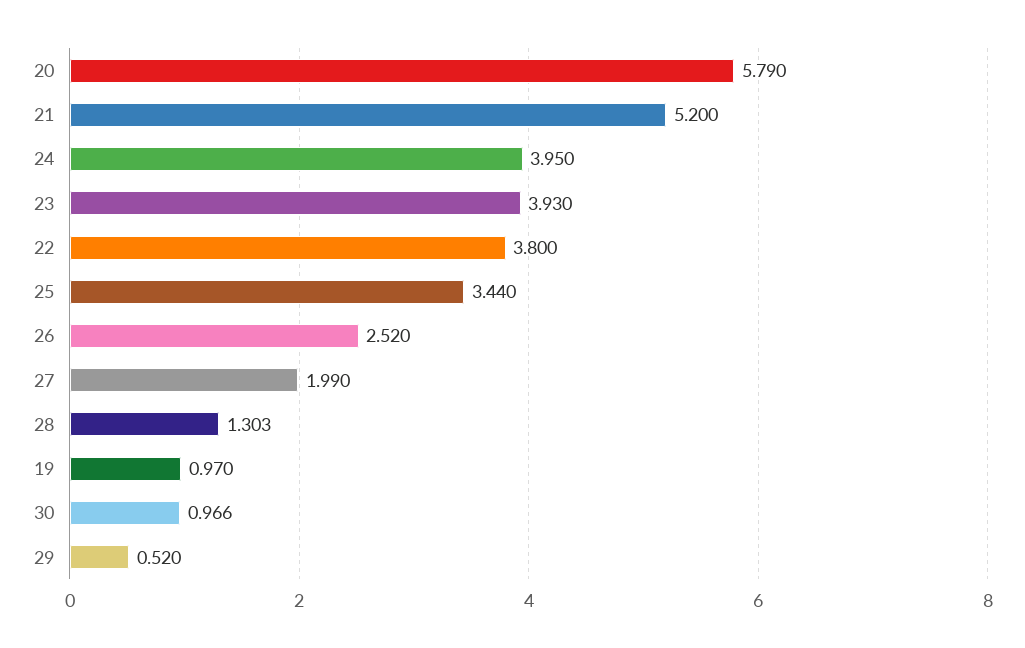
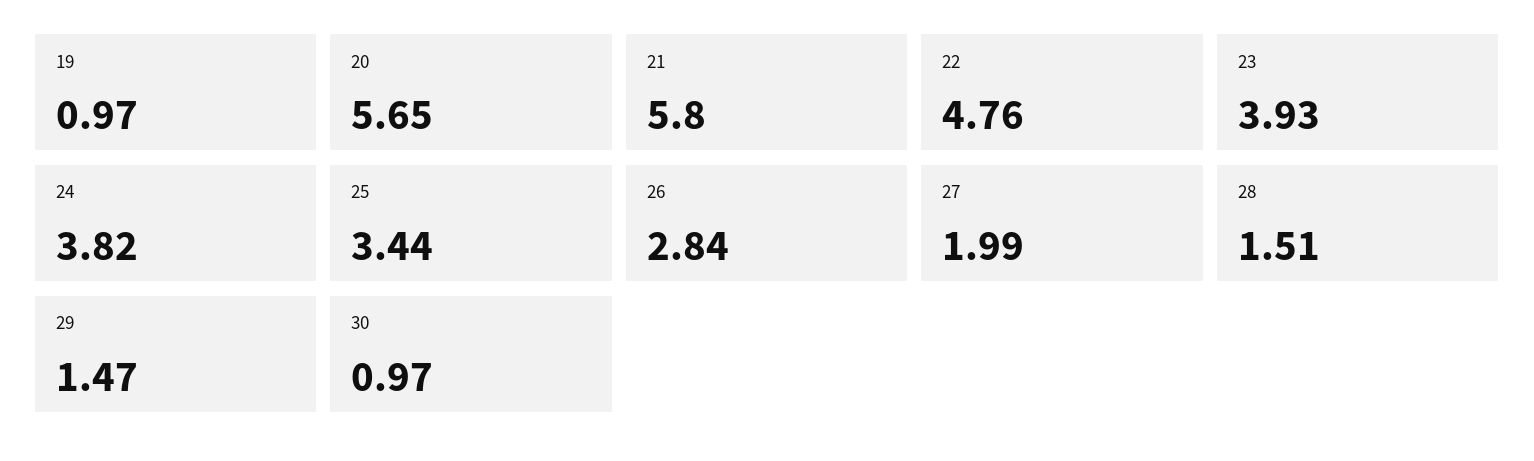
20: 5.79 -> 5.65
21: 5.2 -> 5.8
24: 3.95 -> 3.82
22: 3.8 -> 4.76
26: 2.52 -> 2.84
28: 1.303 -> 1.51
29: 0.52 -> 1.47

